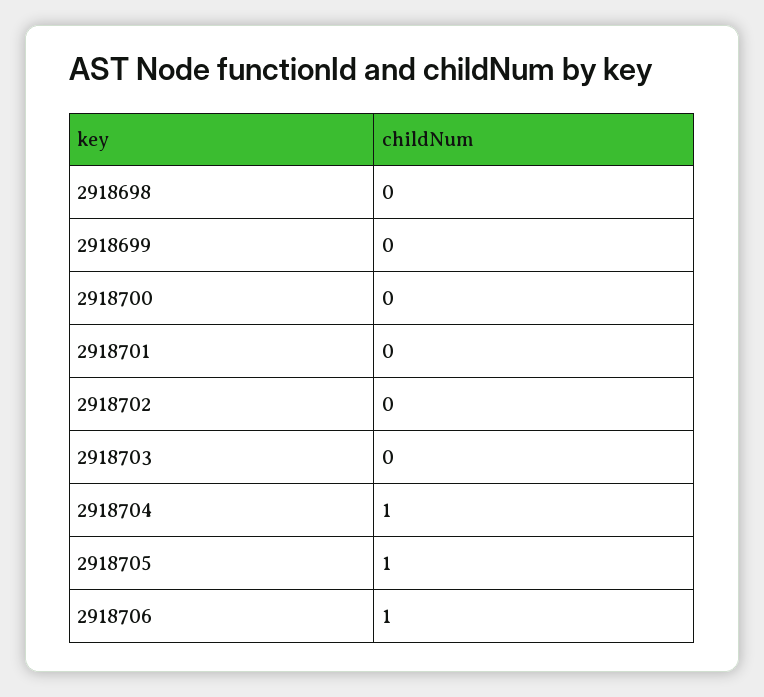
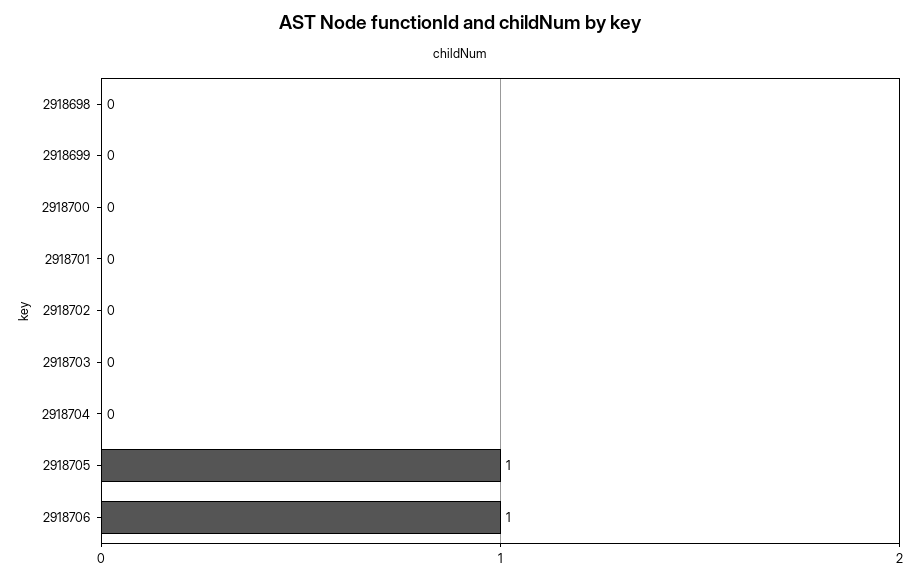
2918704: 1 -> 0

